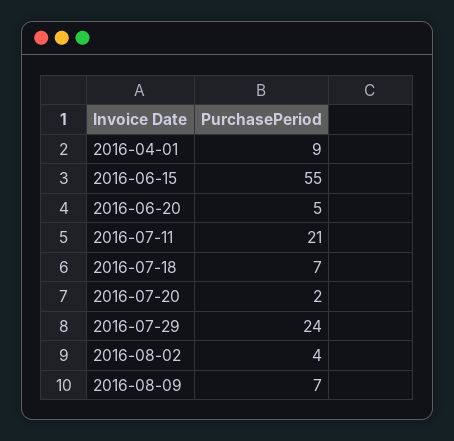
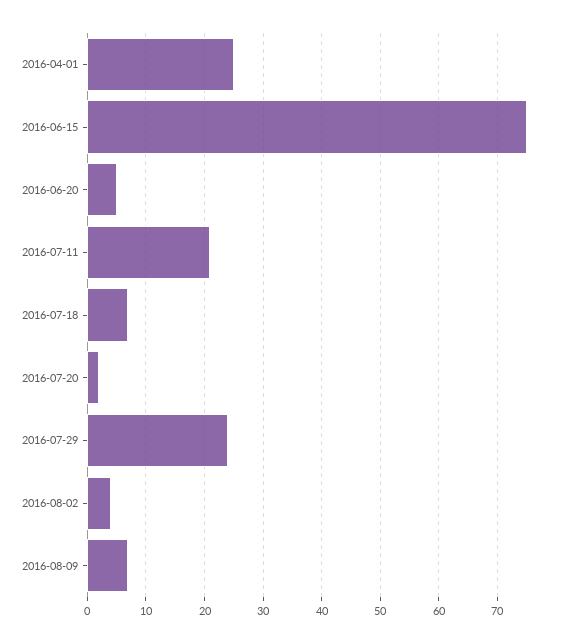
2016-04-01: 9 -> 25
2016-06-15: 55 -> 75

